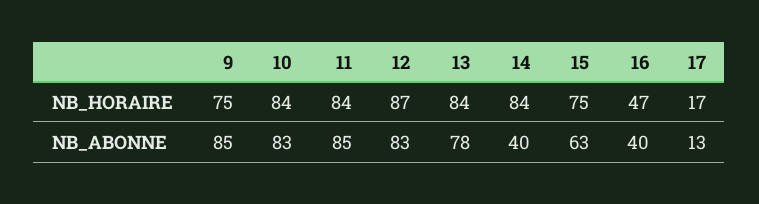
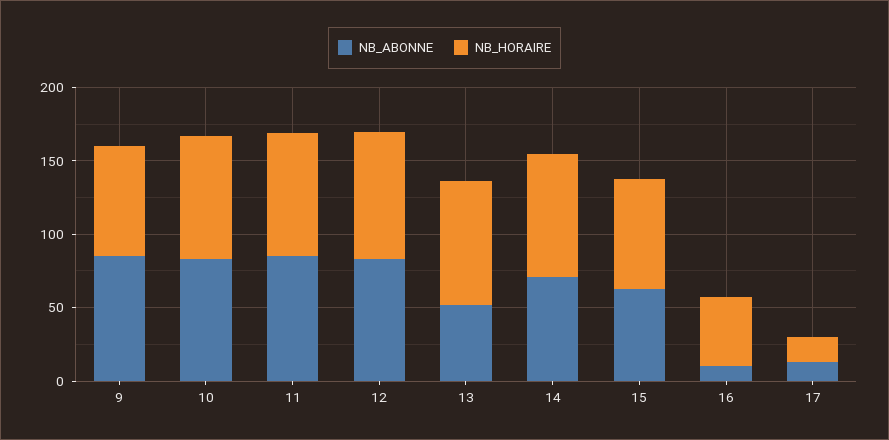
NB_ABONNE, 13: 78 -> 50
NB_ABONNE, 14: 40 -> 70
NB_ABONNE, 16: 40 -> 10

